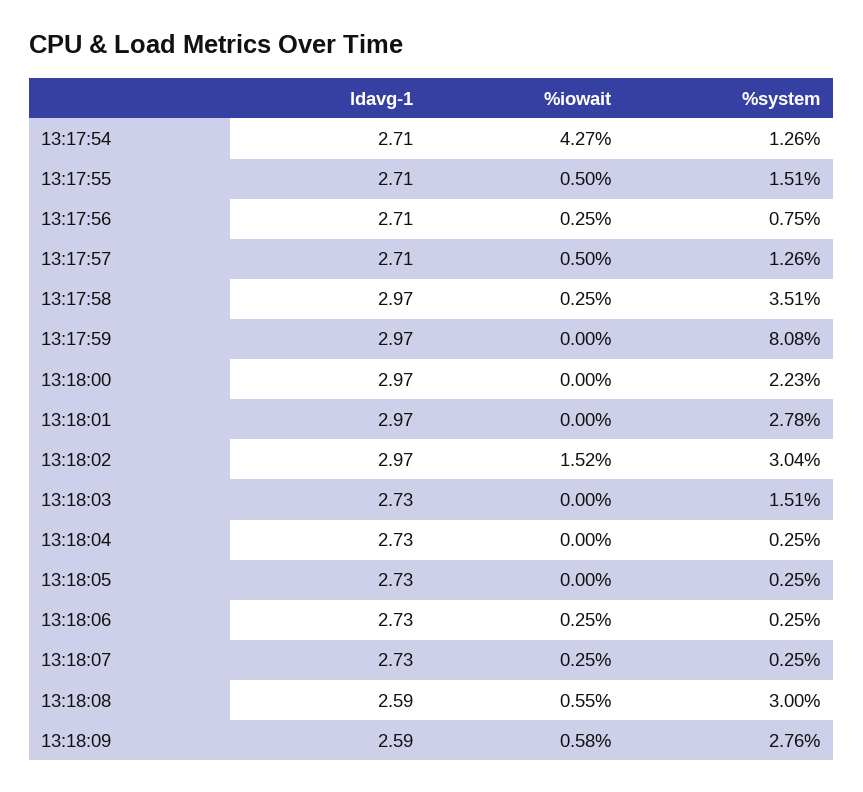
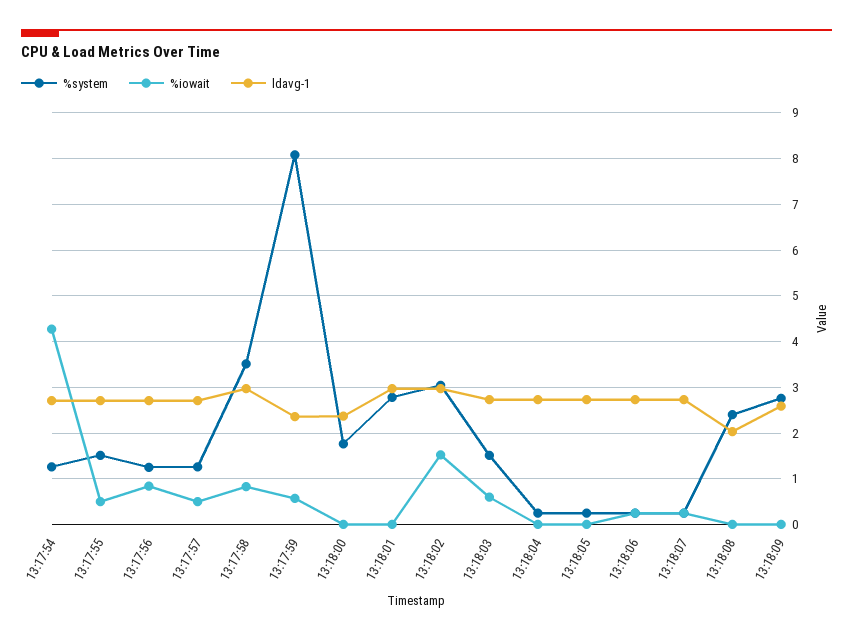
%iowait, 13:17:56: 0.25 -> 0.8
%system, 13:17:56: 0.75 -> 1.2
%iowait, 13:17:58: 0.25 -> 0.8
ldavg-1, 13:17:59: 2.97 -> 2.4
%iowait, 13:17:59: 0 -> 0.6
ldavg-1, 13:18:00: 2.97 -> 2.4
%system, 13:18:00: 2.23 -> 1.8
%iowait, 13:18:03: 0 -> 0.6
ldavg-1, 13:18:08: 2.59 -> 2
%iowait, 13:18:08: 0.55 -> 0
%system, 13:18:08: 3 -> 2.4
%iowait, 13:18:09: 0.58 -> 0

